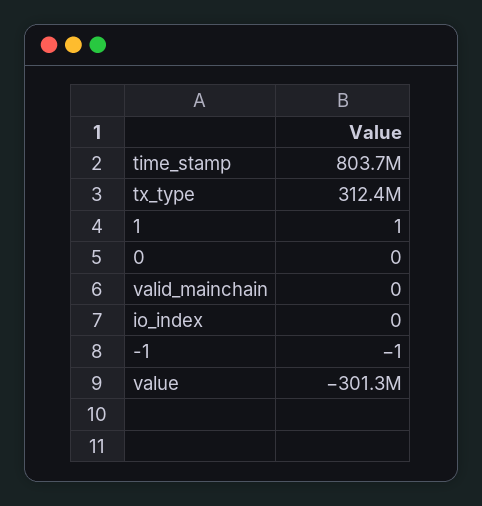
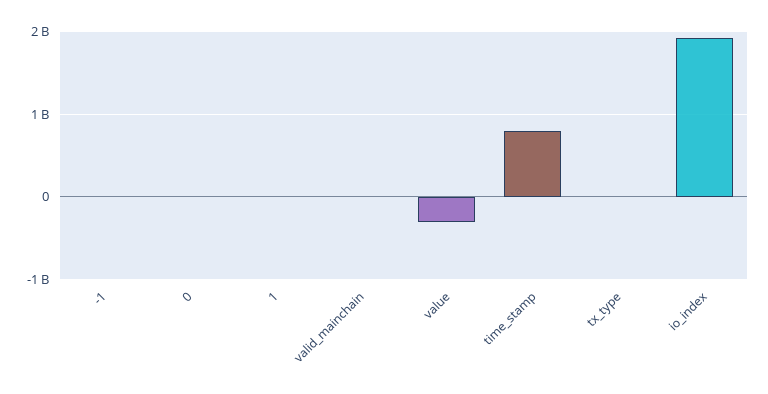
tx_type: 312400000 -> 0
io_index: 0 -> 1900000000

